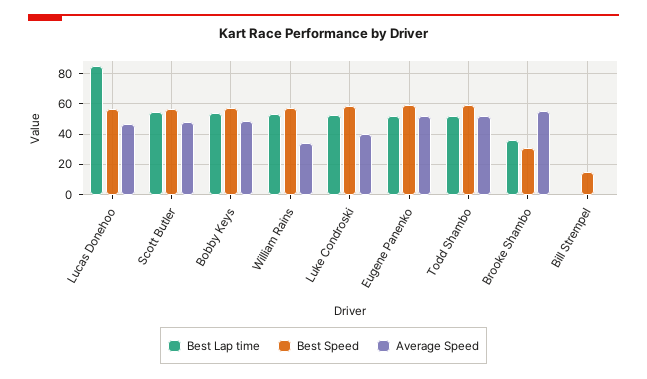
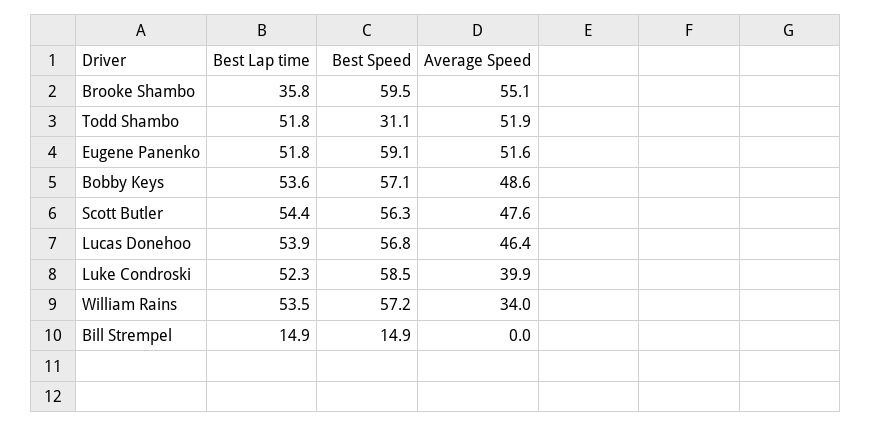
Best Lap time, Lucas Donehoo: 85 -> 53.9
Best Speed, Todd Shambo: 60 -> 31.1
Best Speed, Brooke Shambo: 30 -> 59.5
Best Lap time, Bill Strempel: 0 -> 14.9

